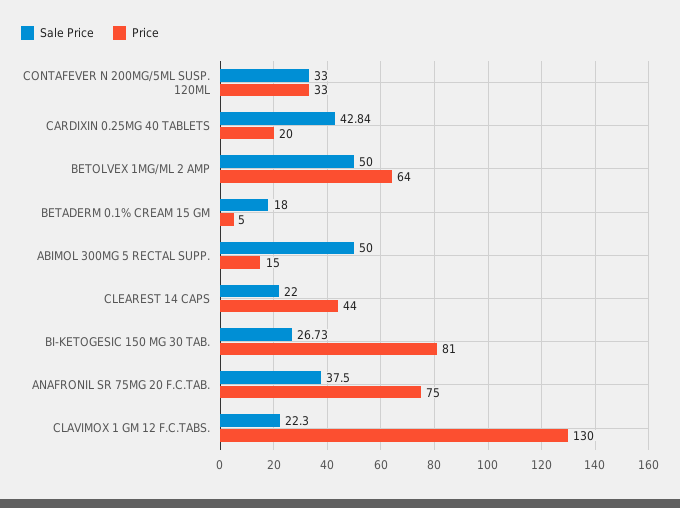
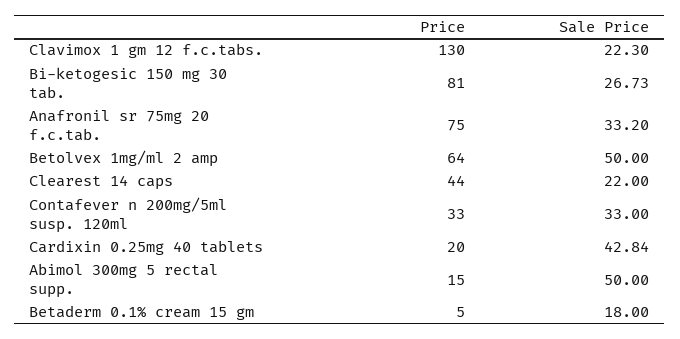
Sale Price, ANAFRONIL SR 75MG 20 F.C.TAB.: 37.5 -> 33.2

